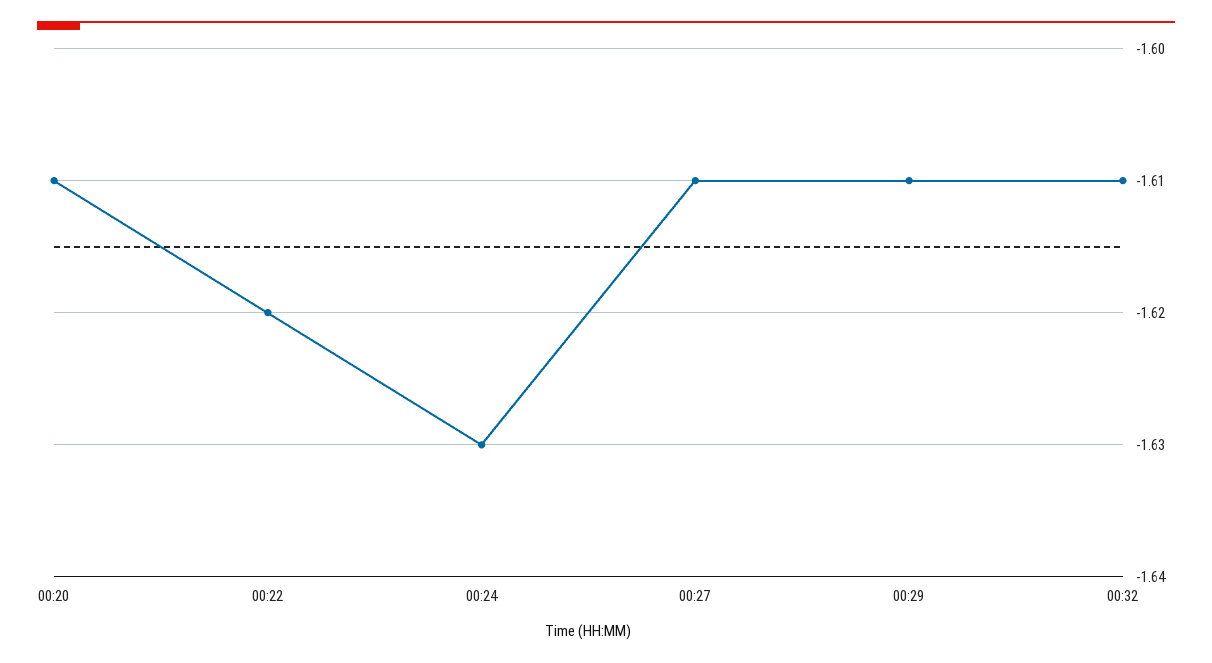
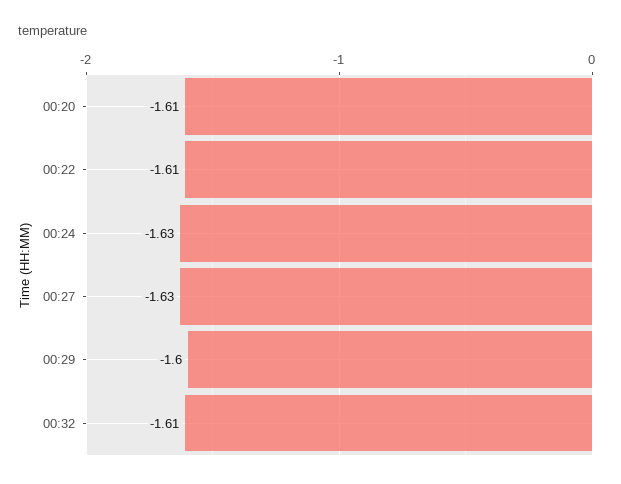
00:22: -1.62 -> -1.61
00:27: -1.61 -> -1.63
00:29: -1.61 -> -1.6

